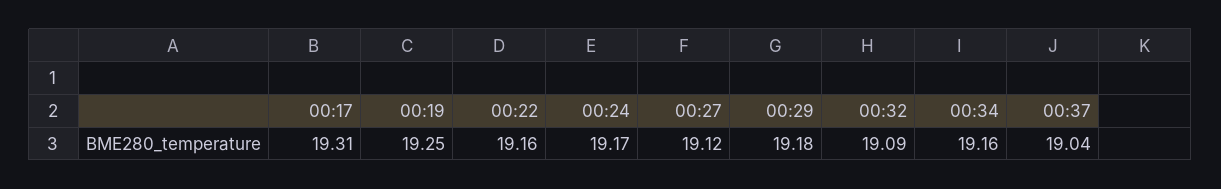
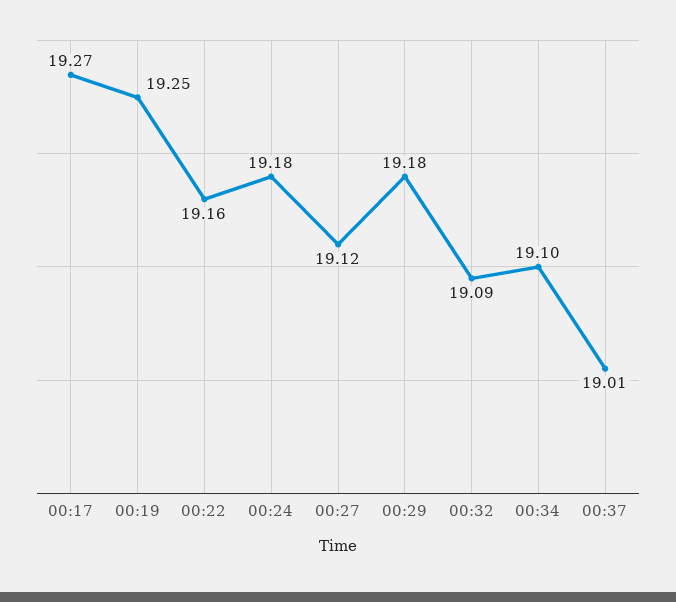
00:17: 19.31 -> 19.27
00:24: 19.17 -> 19.18
00:34: 19.16 -> 19.1
00:37: 19.04 -> 19.01

